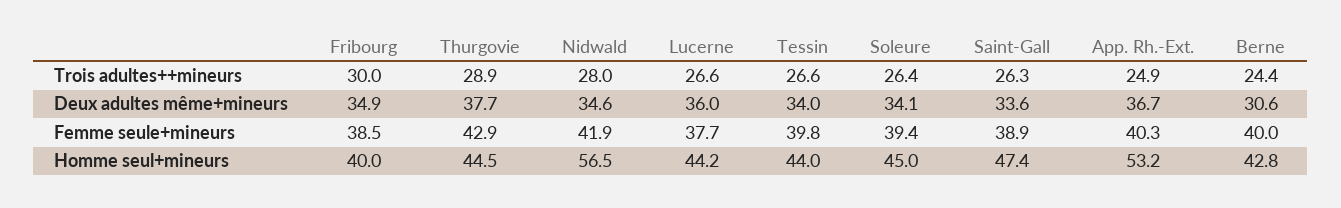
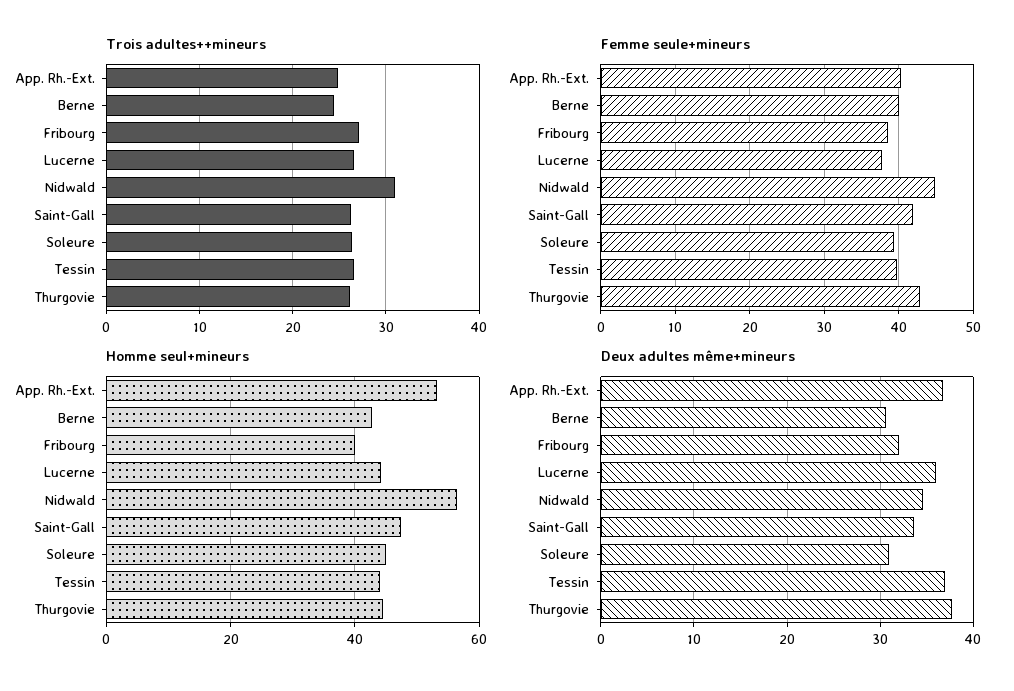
Trois adultes++mineurs, Fribourg: 30 -> 27
Trois adultes++mineurs, Thurgovie: 28.9 -> 26
Trois adultes++mineurs, Nidwald: 28 -> 31
Deux adultes même+mineurs, Fribourg: 34.9 -> 32
Deux adultes même+mineurs, Tessin: 34 -> 37
Deux adultes même+mineurs, Soleure: 34.1 -> 31
Femme seule+mineurs, Nidwald: 41.9 -> 45
Femme seule+mineurs, Saint-Gall: 38.9 -> 42

